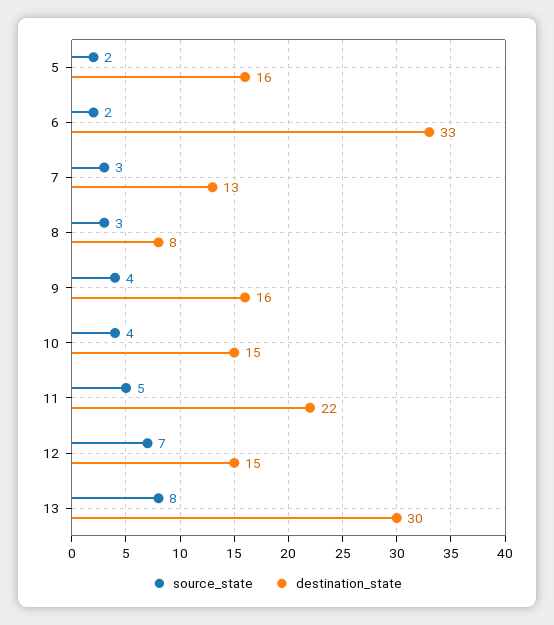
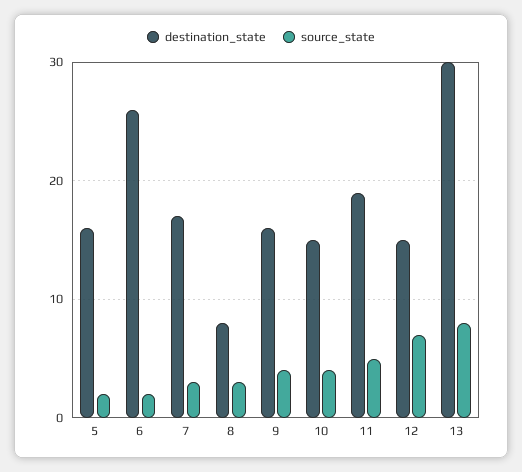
destination_state, 6: 33 -> 26
destination_state, 7: 13 -> 17
destination_state, 11: 22 -> 19

